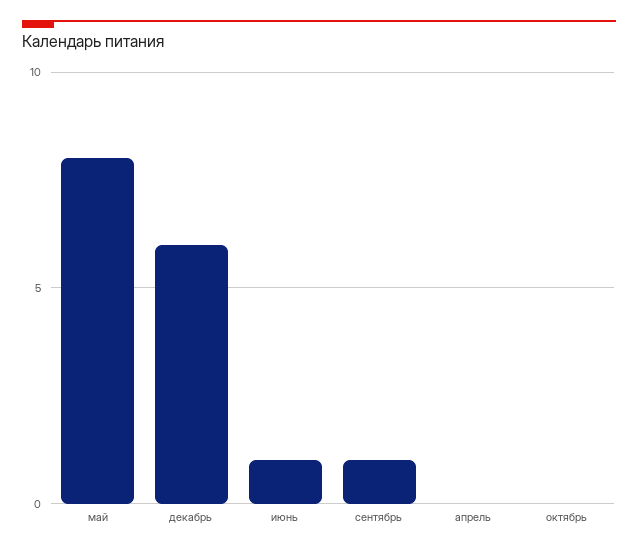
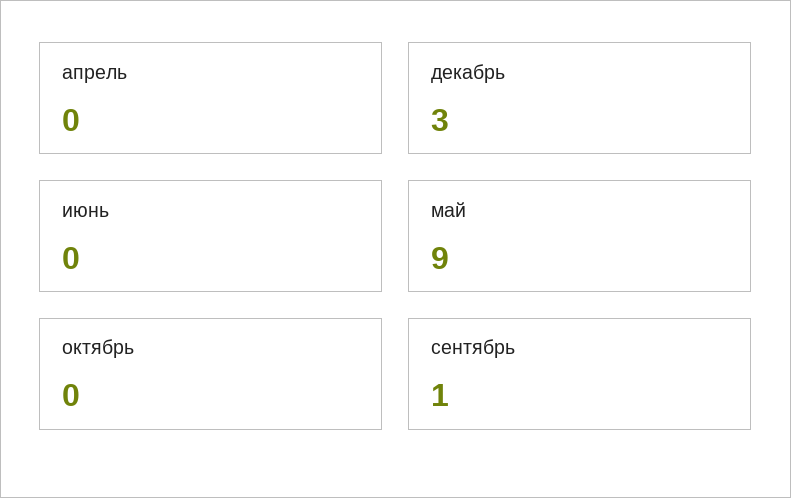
май: 8 -> 9
декабрь: 6 -> 3
июнь: 1 -> 0

